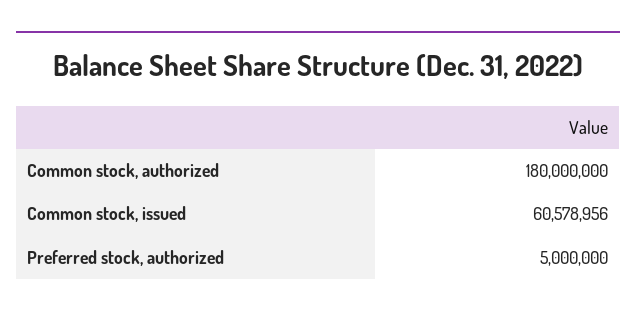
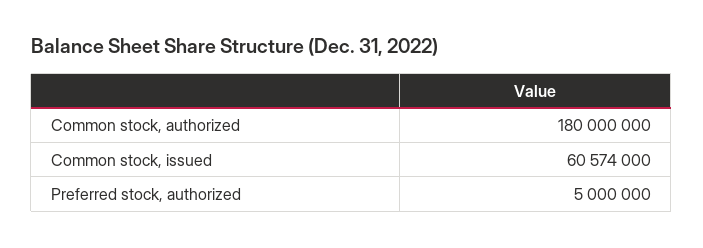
Common stock, issued: 60578956 -> 60574000

